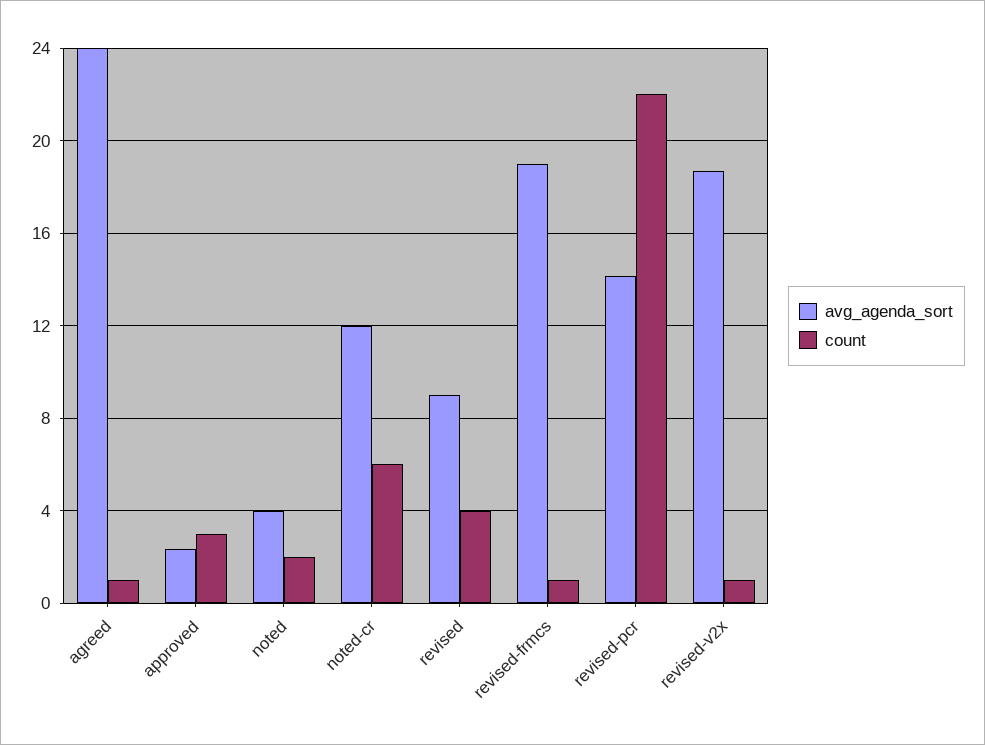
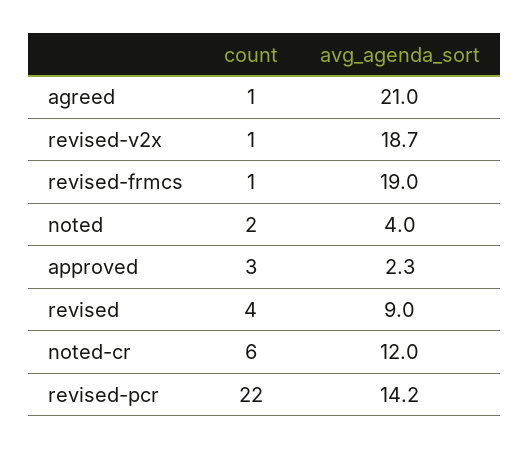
avg_agenda_sort, agreed: 24 -> 21

